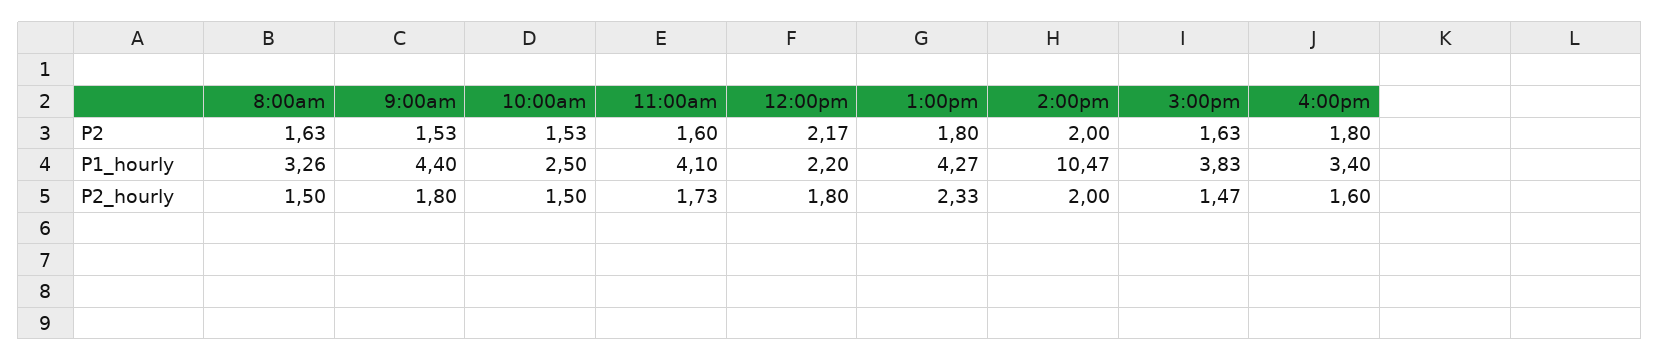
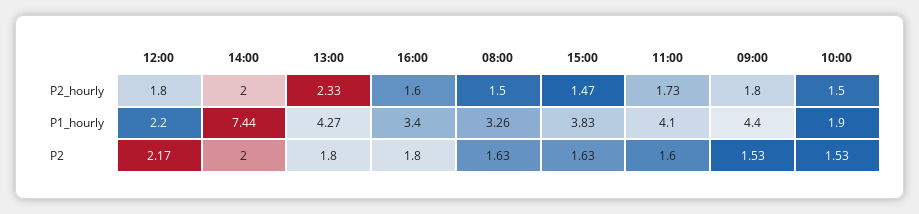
10:00am, P1_hourly: 2.5 -> 1.9
2:00pm, P1_hourly: 10.47 -> 7.44

